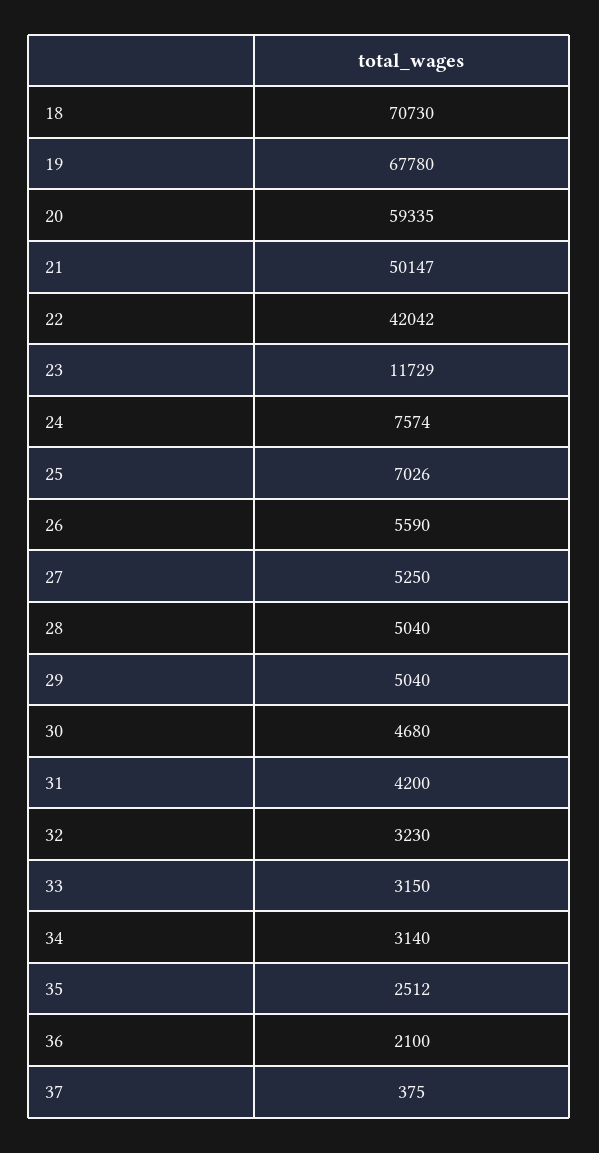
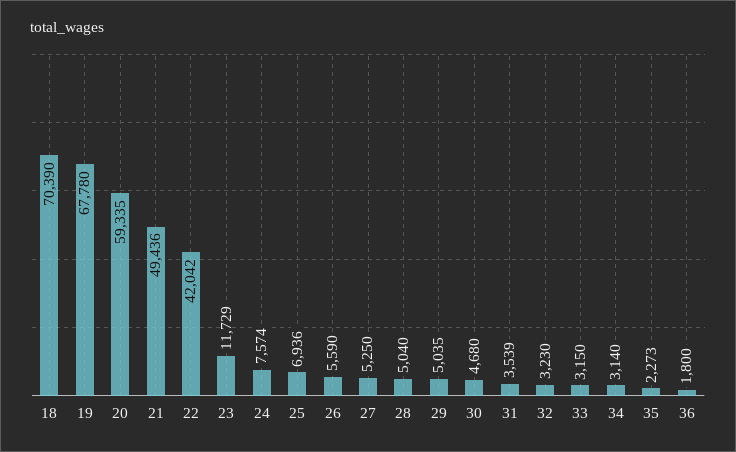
18: 70730 -> 70390
21: 50147 -> 49436
25: 7026 -> 6936
29: 5040 -> 5035
31: 4200 -> 3539
35: 2512 -> 2273
36: 2100 -> 1800
37: 375 -> none

